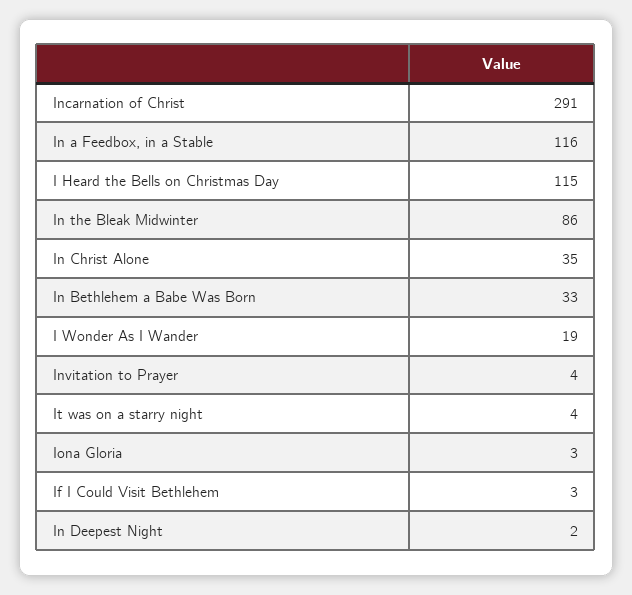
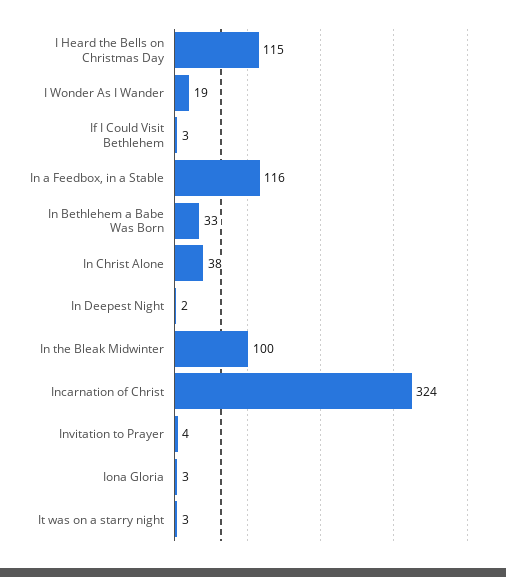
Incarnation of Christ: 291 -> 324
In the Bleak Midwinter: 86 -> 100
In Christ Alone: 35 -> 38
It was on a starry night: 4 -> 3

